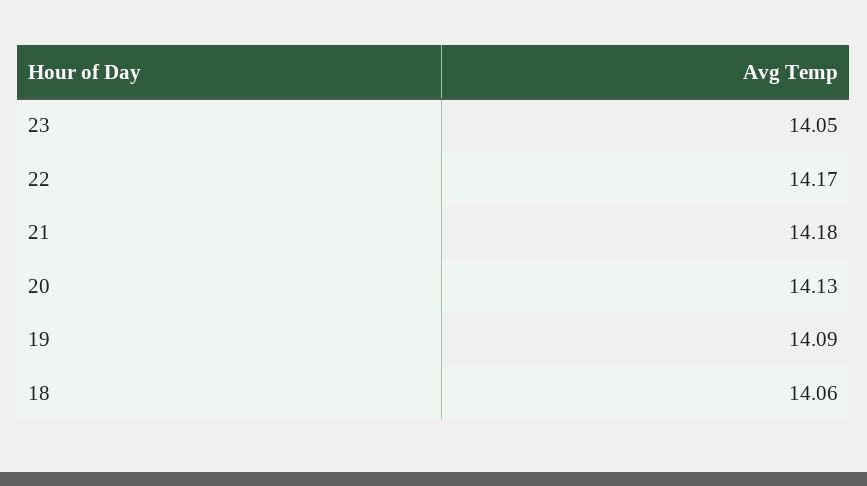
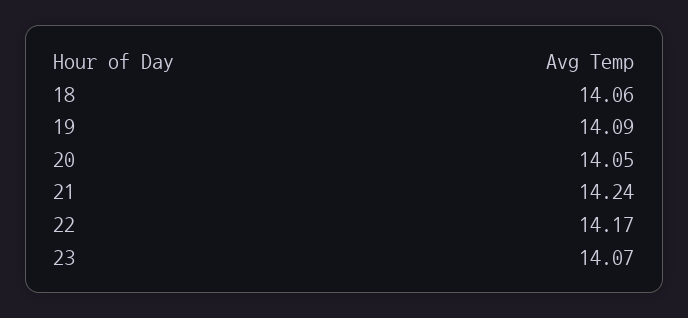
23: 14.05 -> 14.07
21: 14.18 -> 14.24
20: 14.13 -> 14.05

